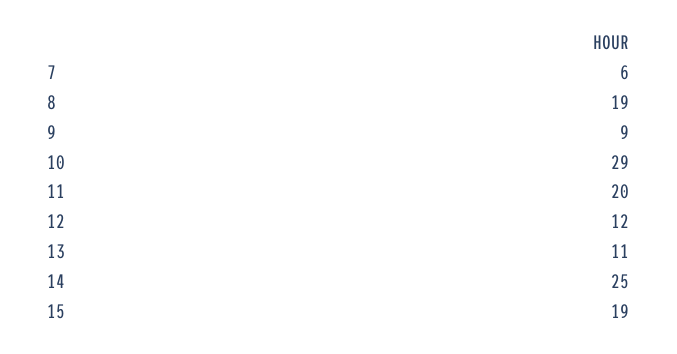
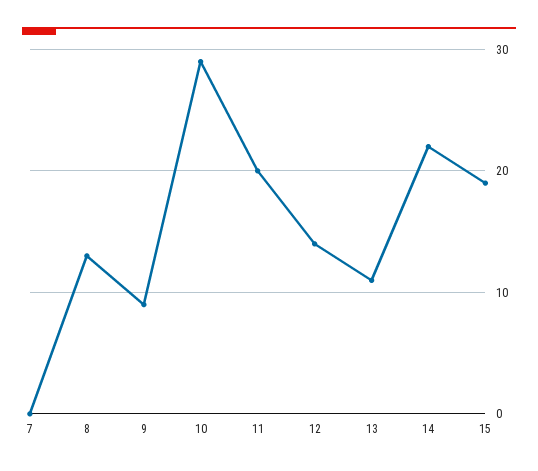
7: 6 -> 0
8: 19 -> 13
12: 12 -> 14
14: 25 -> 22

